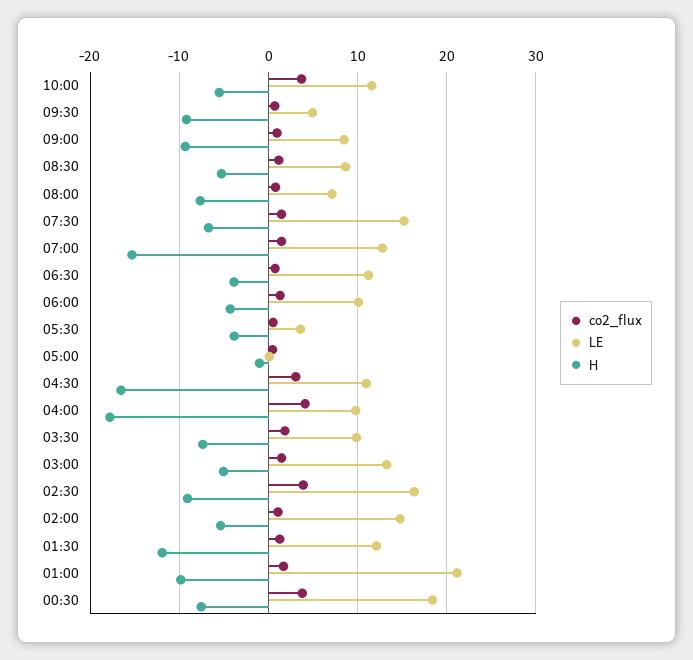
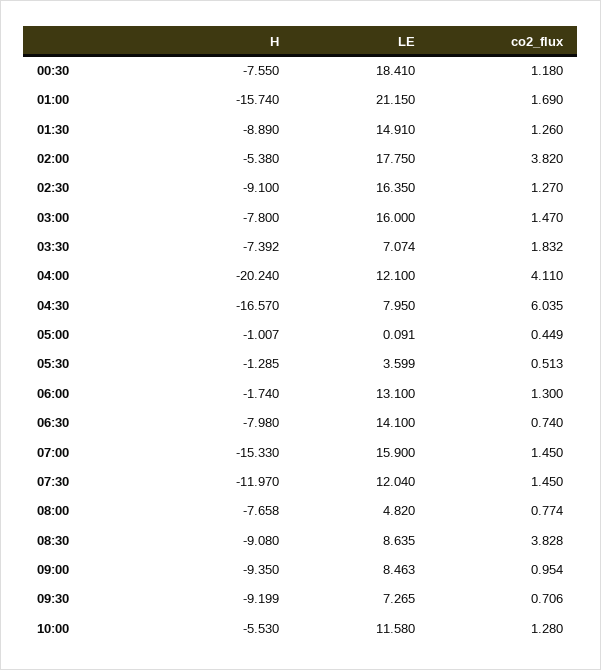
co2_flux, 10:00: 4 -> 1.28
LE, 09:30: 5 -> 7.265
co2_flux, 08:30: 1 -> 3.828
H, 08:30: -5 -> -9.08
LE, 08:00: 7 -> 4.82
LE, 07:30: 15 -> 12.04
H, 07:30: -7 -> -11.97
LE, 07:00: 13 -> 15.9
LE, 06:30: 11 -> 14.1
H, 06:30: -4 -> -7.98
LE, 06:00: 10 -> 13.1
H, 06:00: -4 -> -1.74
H, 05:30: -4 -> -1.285
co2_flux, 04:30: 3 -> 6.035
LE, 04:30: 11 -> 7.95
LE, 04:00: 10 -> 12.1
H, 04:00: -18 -> -20.24
LE, 03:30: 10 -> 7.074
LE, 03:00: 13 -> 16
H, 03:00: -5 -> -7.8
co2_flux, 02:30: 4 -> 1.27
co2_flux, 02:00: 1 -> 3.82
LE, 02:00: 15 -> 17.75
LE, 01:30: 12 -> 14.91
H, 01:30: -12 -> -8.89
H, 01:00: -10 -> -15.74
co2_flux, 00:30: 4 -> 1.18

